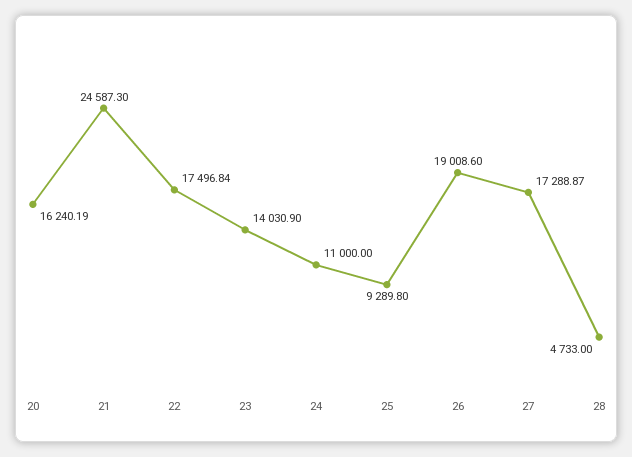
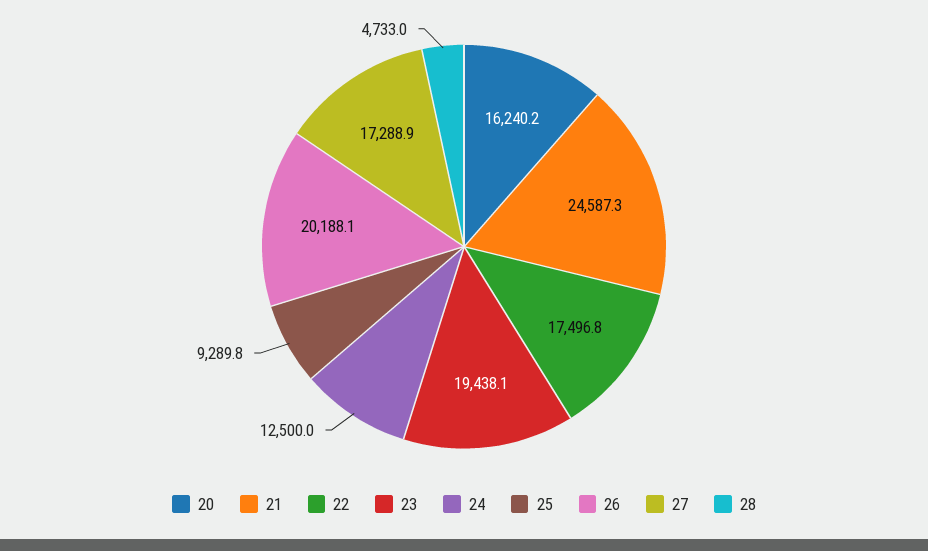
23: 14030.9 -> 19438.1
24: 11000 -> 12500
26: 19008.6 -> 20188.1

